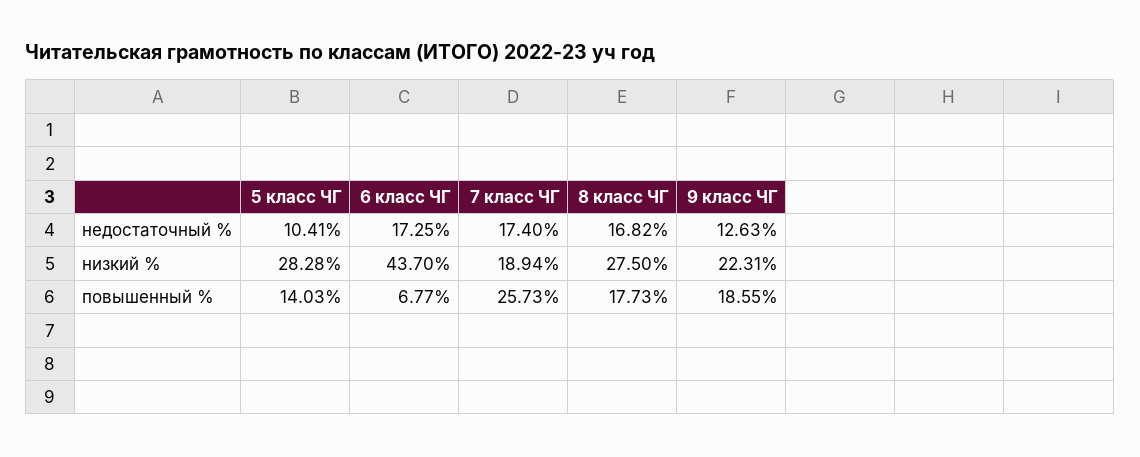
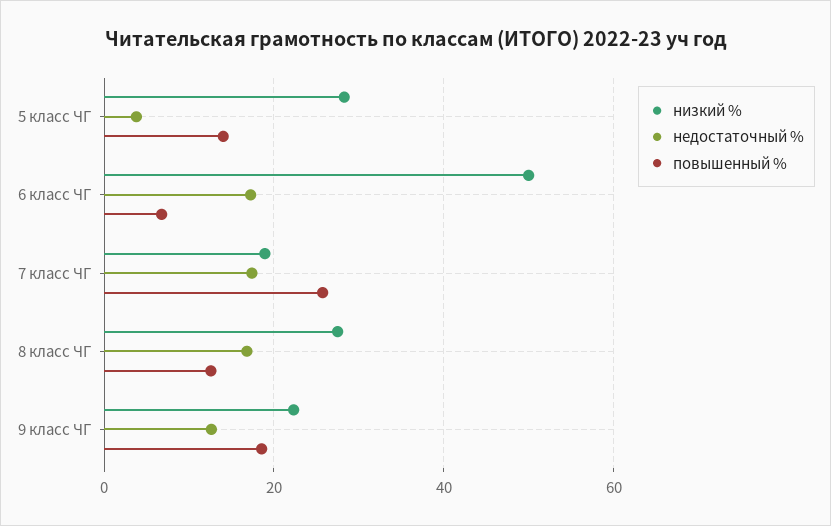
недостаточный %, 5 класс ЧГ: 10.41 -> 4
низкий %, 6 класс ЧГ: 43.7 -> 50
повышенный %, 8 класс ЧГ: 17.73 -> 12

